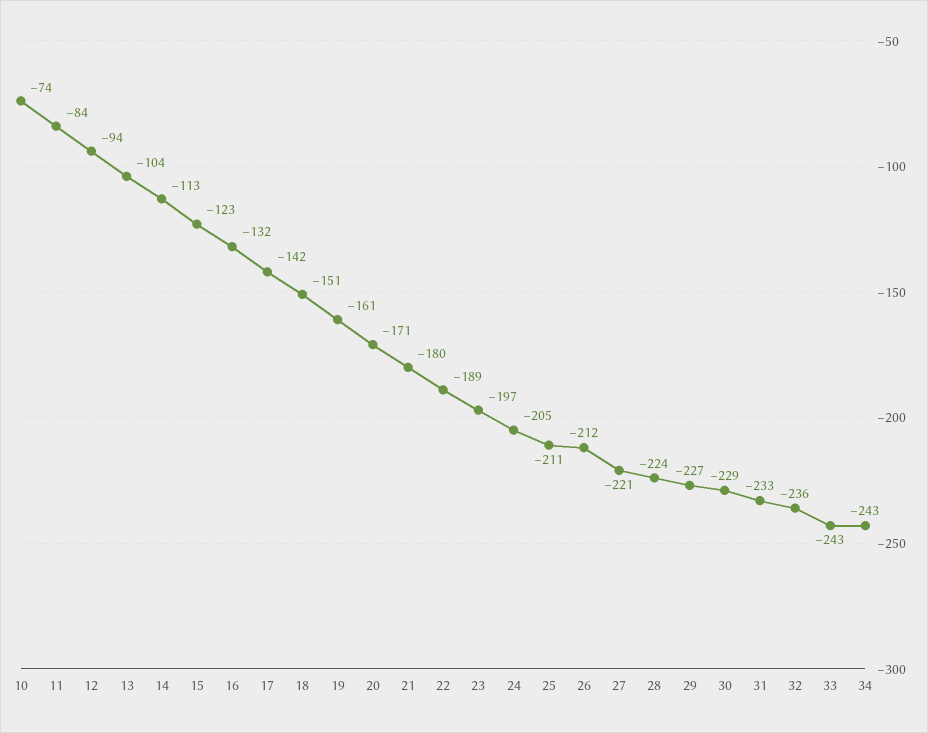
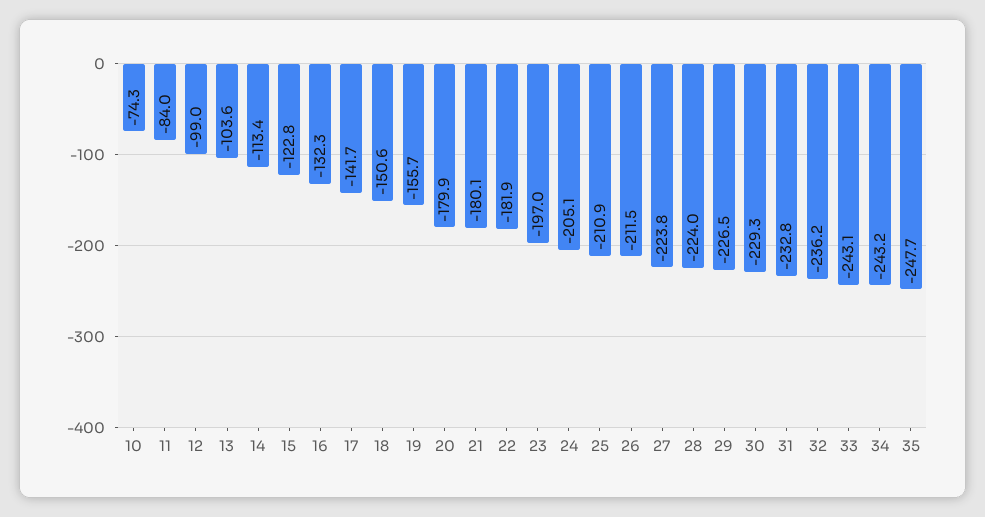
12: -94 -> -99
19: -161 -> -155.7
20: -171 -> -179.9
22: -189 -> -181.9
27: -221 -> -223.8
35: none -> -247.7

